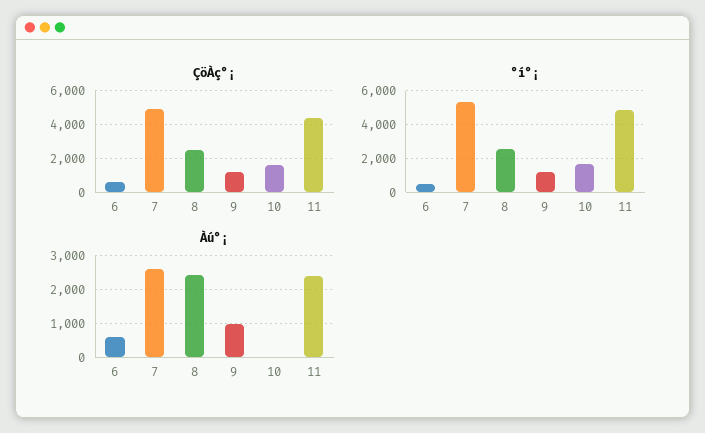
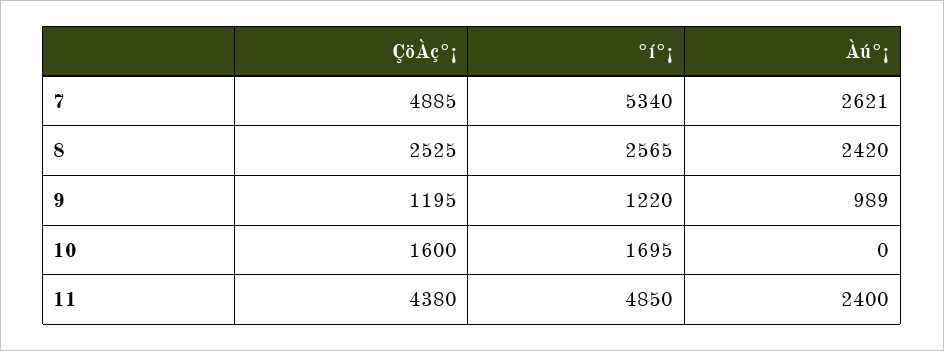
ÇöÀç°¡, 6: 500 -> none
°í°¡, 6: 500 -> none
Àú°¡, 6: 600 -> none

